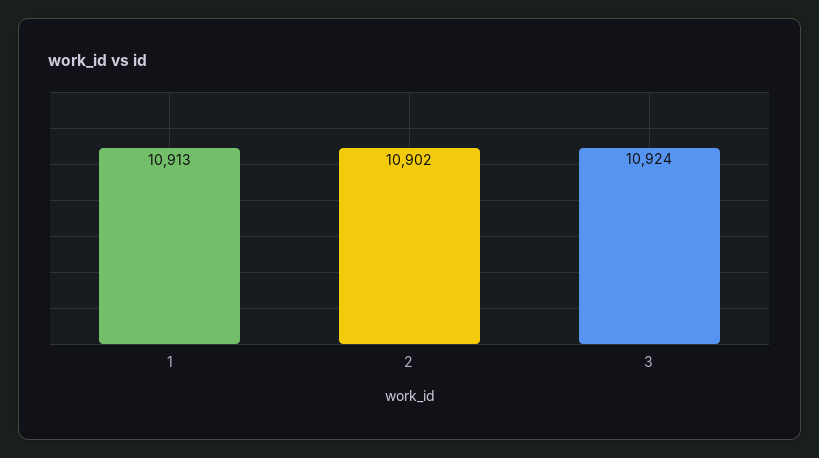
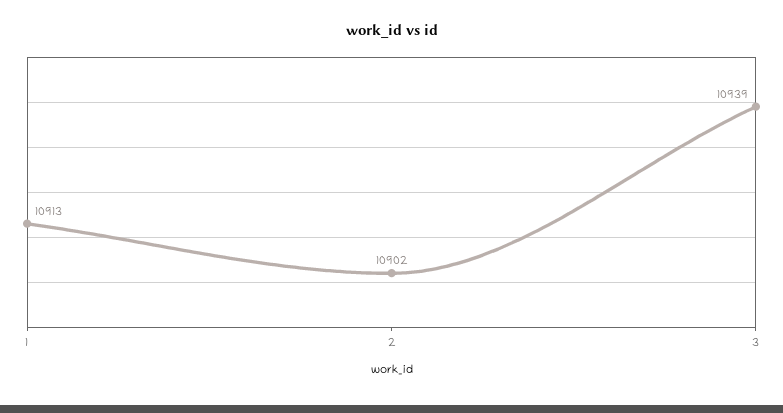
3: 10924 -> 10939

